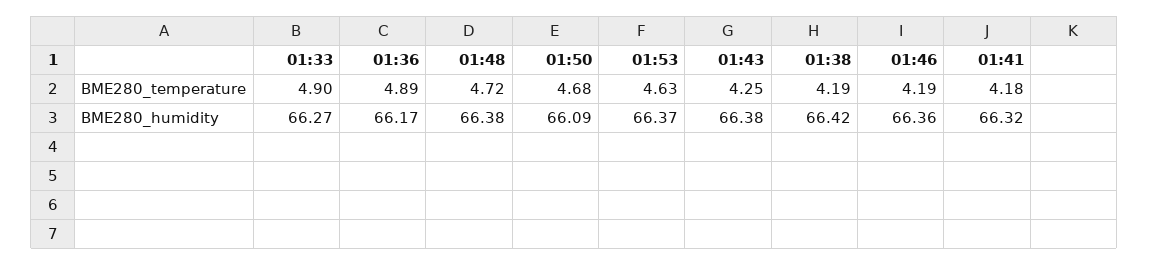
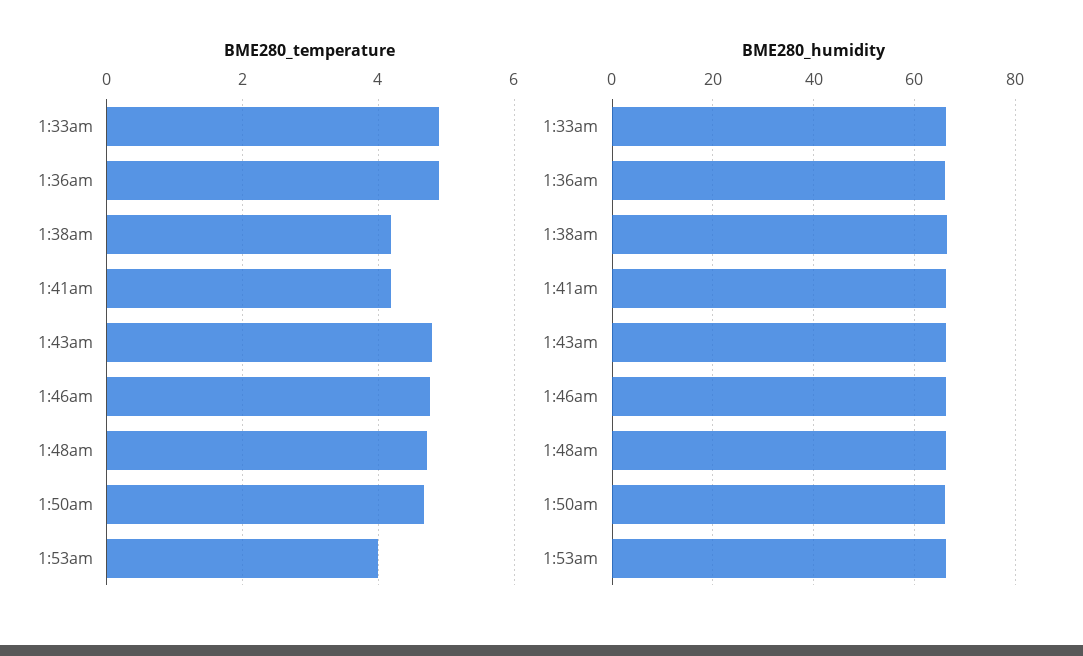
BME280_temperature, 01:53: 4.63 -> 4
BME280_temperature, 01:43: 4.25 -> 4.8
BME280_temperature, 01:46: 4.19 -> 4.8

